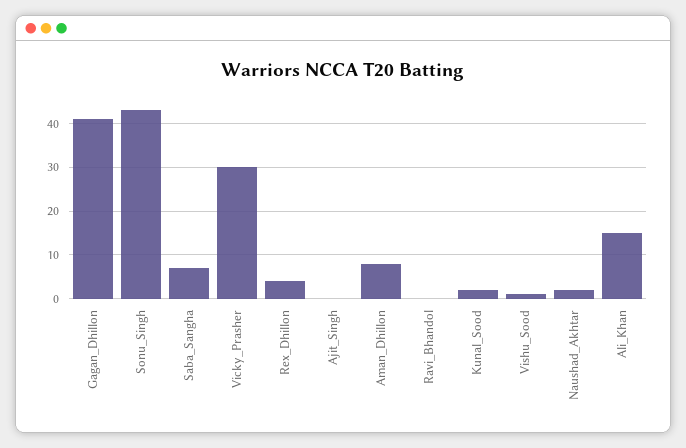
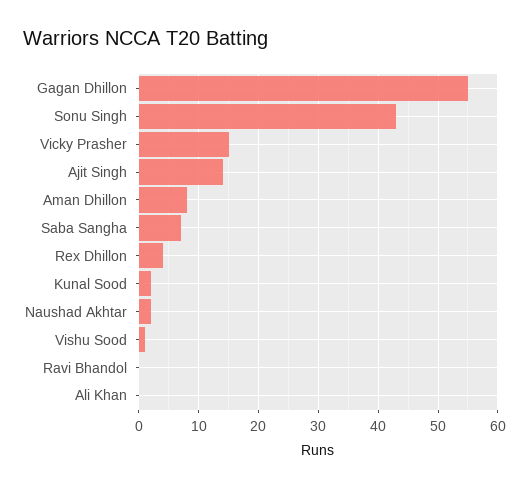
Gagan_Dhillon: 40 -> 55
Vicky_Prasher: 30 -> 15
Ajit_Singh: 0 -> 15
Ali_Khan: 15 -> 0

